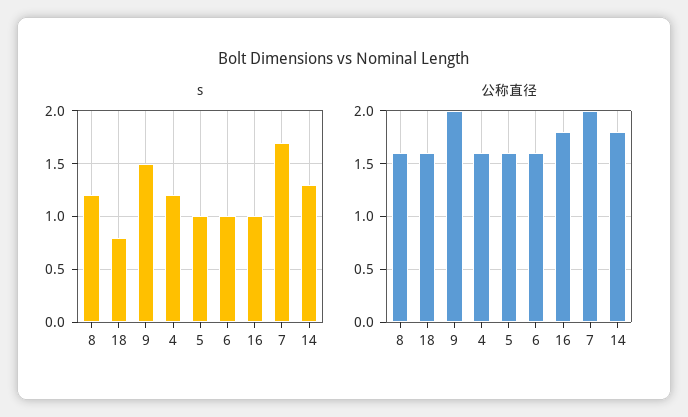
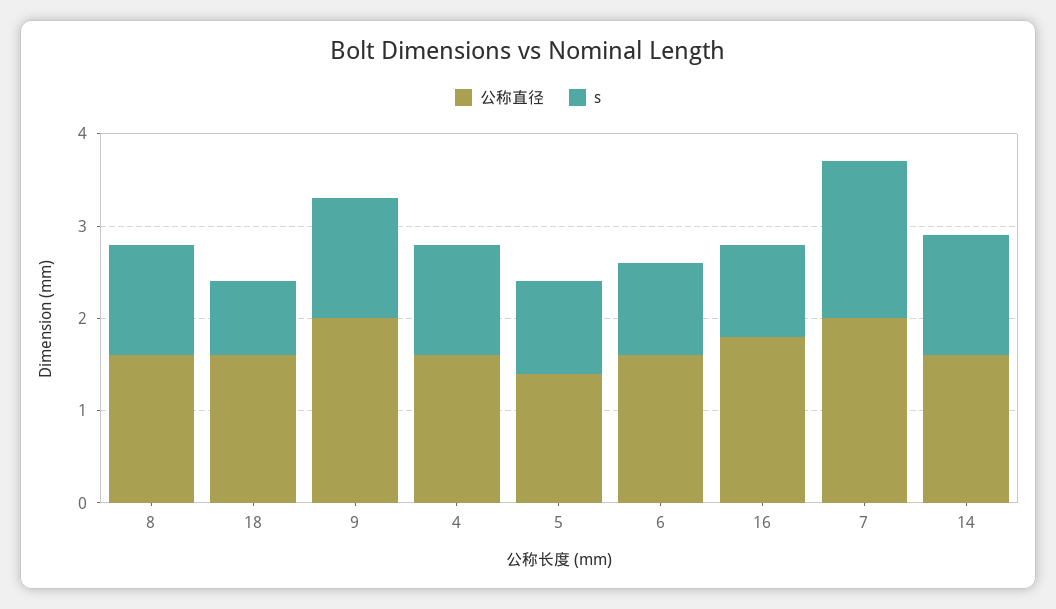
s, 9: 1.5 -> 1.3
公称直径, 5: 1.6 -> 1.4
公称直径, 14: 1.8 -> 1.6

